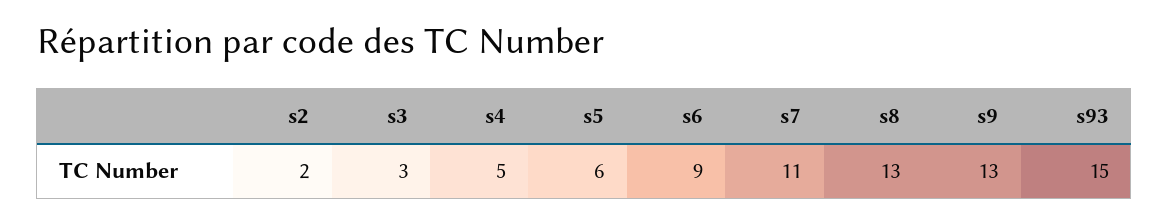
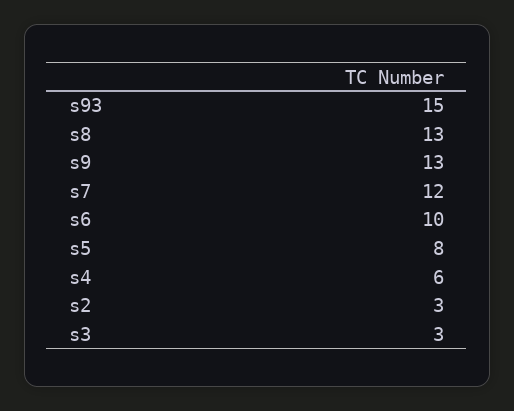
s2: 2 -> 3
s4: 5 -> 6
s5: 6 -> 8
s6: 9 -> 10
s7: 11 -> 12

